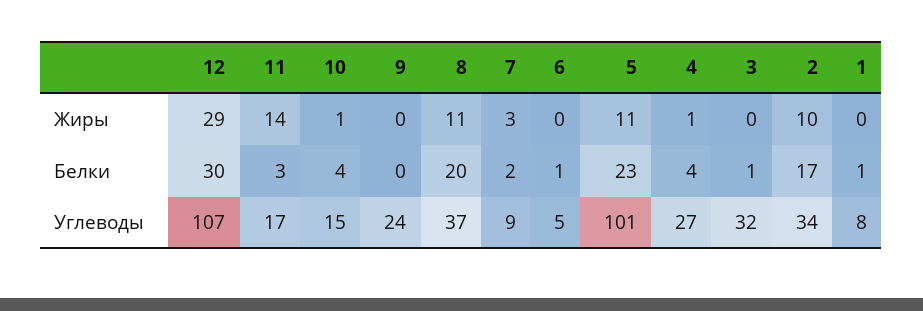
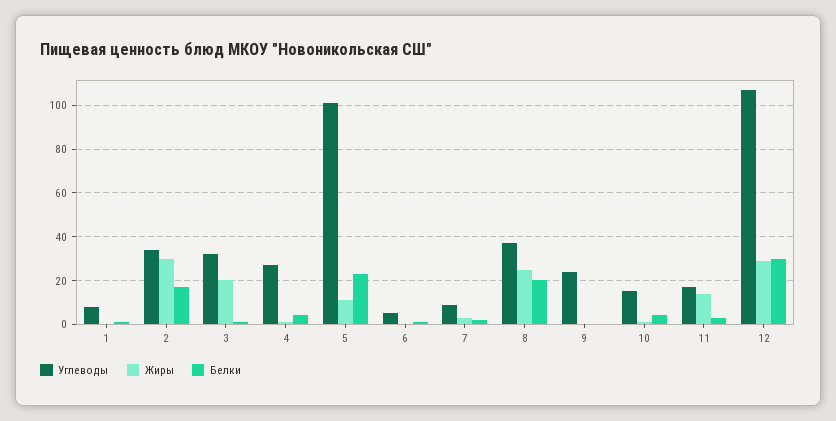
Жиры, 8: 11 -> 25
Жиры, 3: 0 -> 20
Жиры, 2: 10 -> 30

